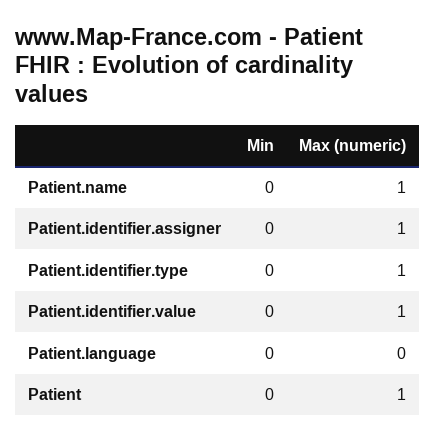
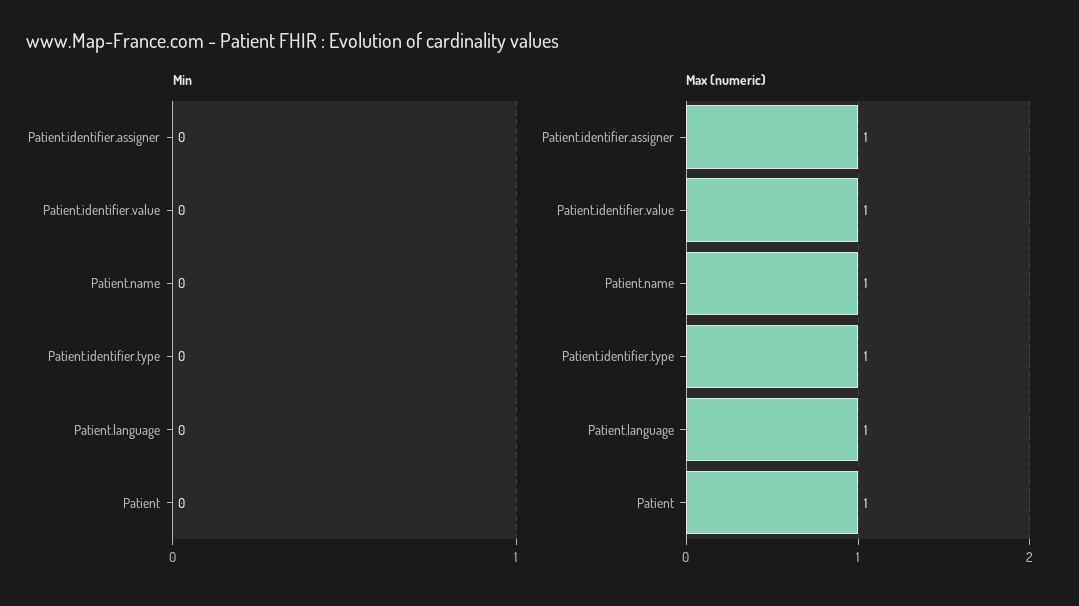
Max (numeric), Patient.language: 0 -> 1

